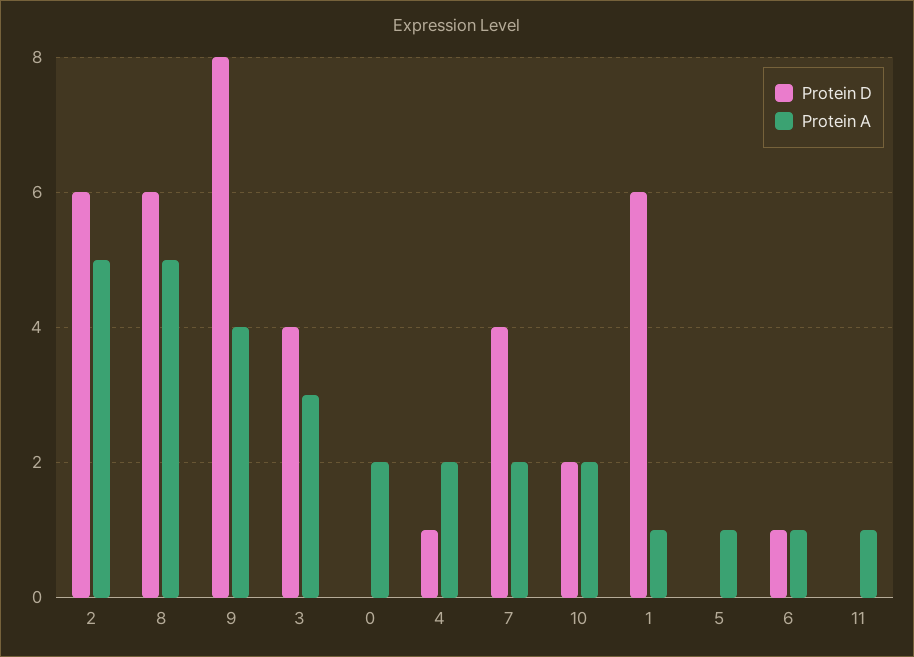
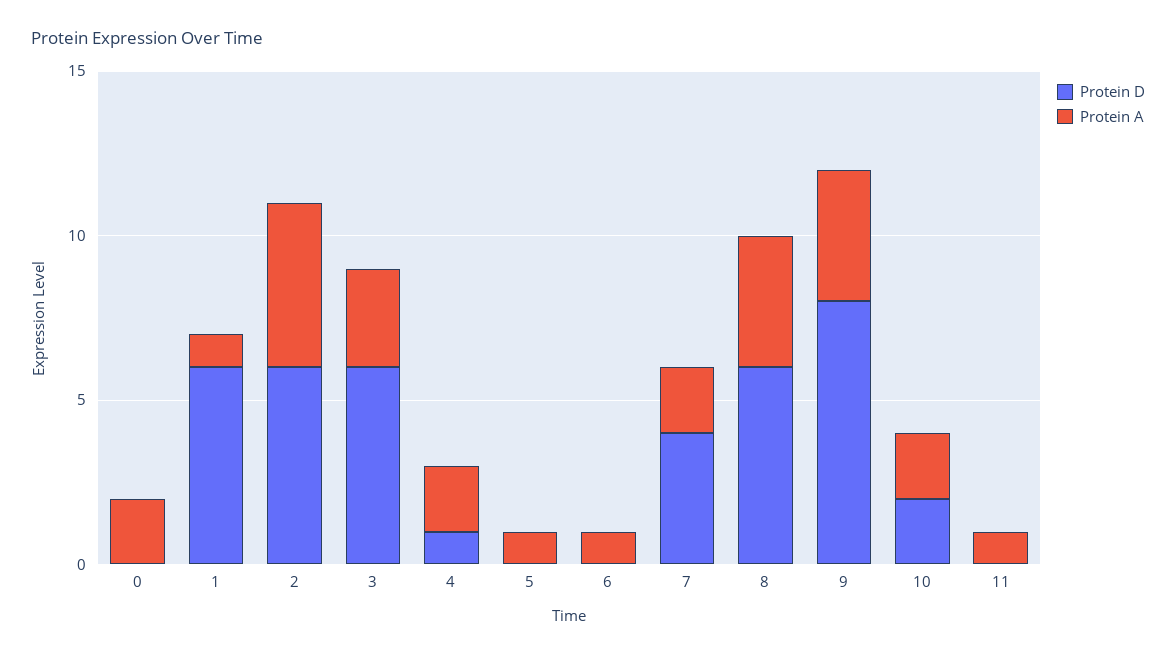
Protein A, 8: 5 -> 4
Protein D, 3: 4 -> 6
Protein D, 6: 1 -> 0

